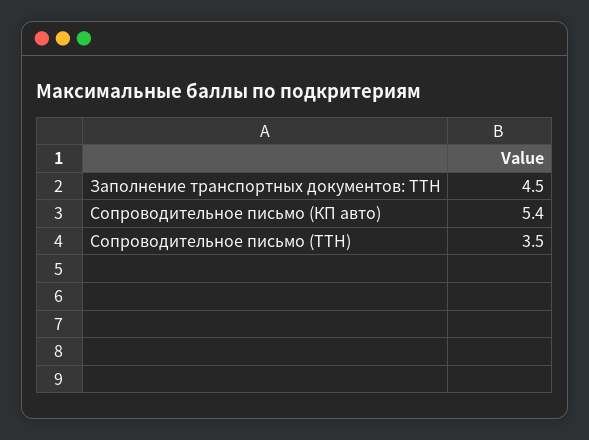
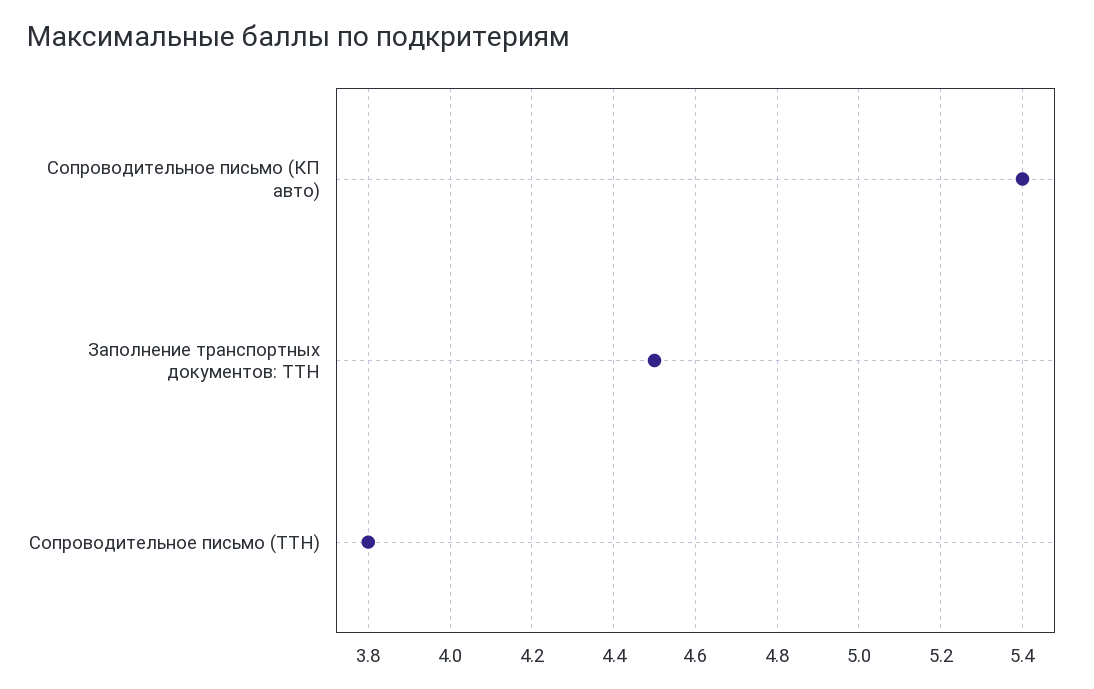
Сопроводительное письмо (ТТН): 3.5 -> 3.8

